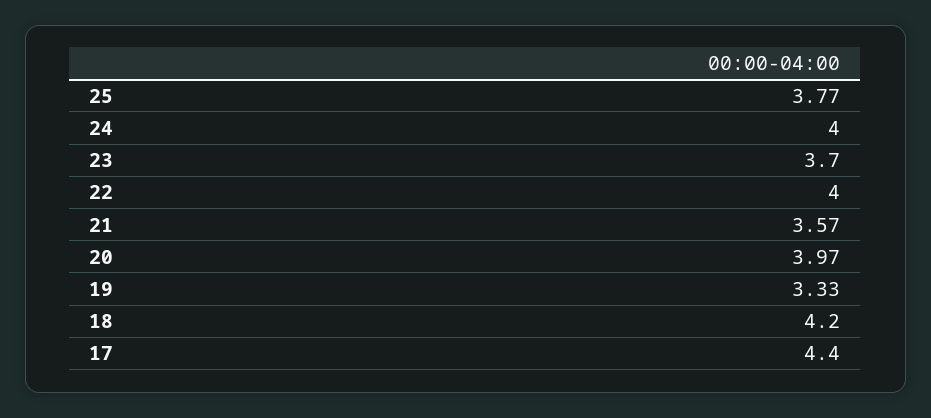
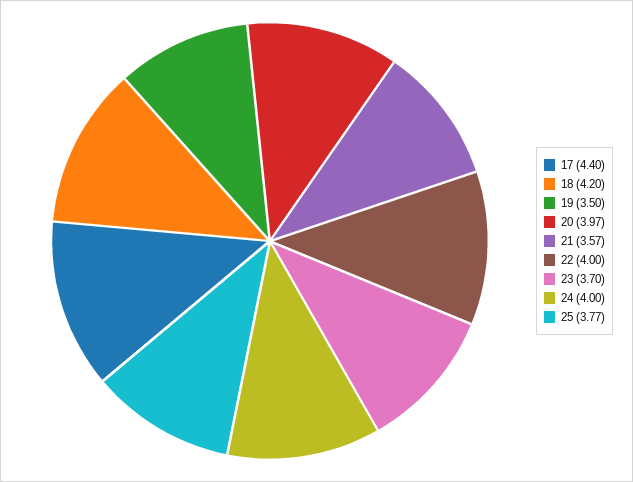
19: 3.33 -> 3.5

